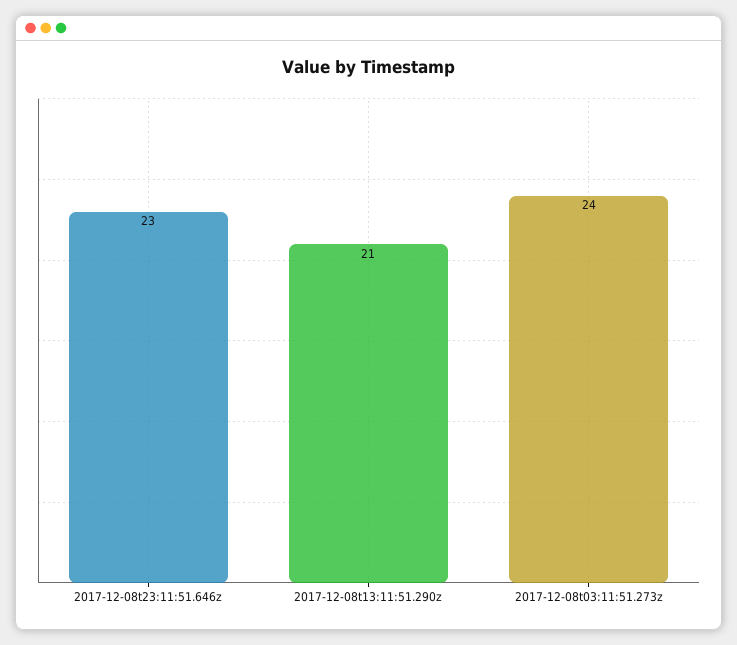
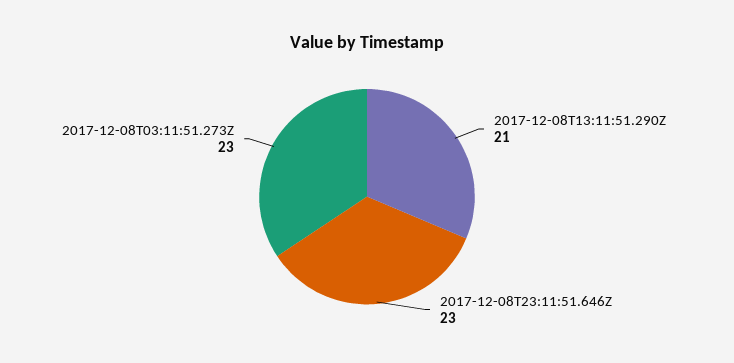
2017-12-08t03:11:51.273z: 24 -> 23

